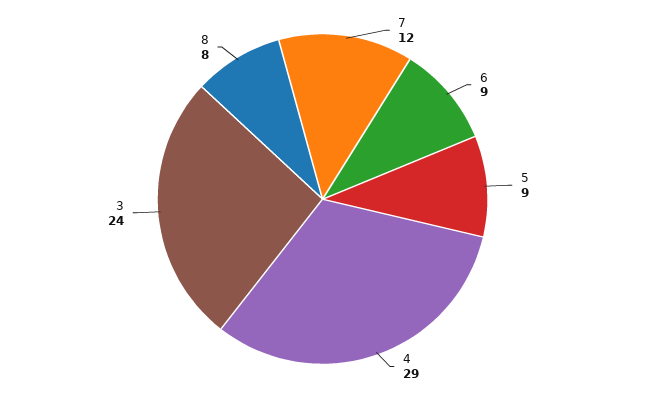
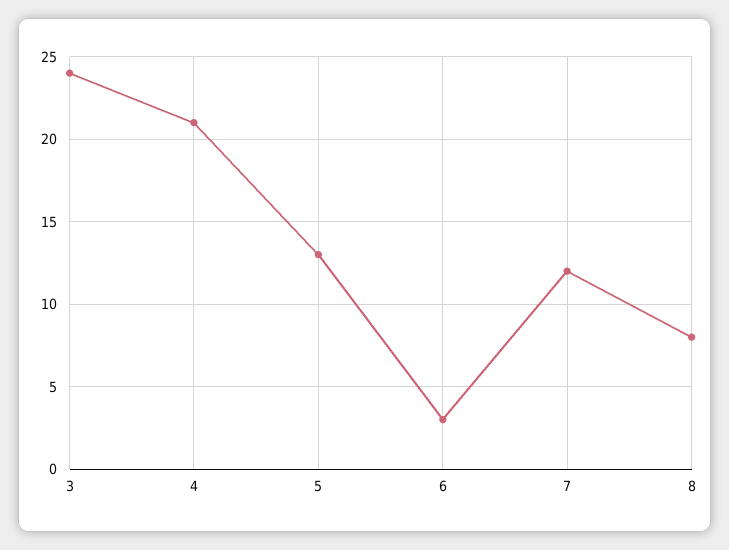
6: 9 -> 3
5: 9 -> 13
4: 29 -> 21

